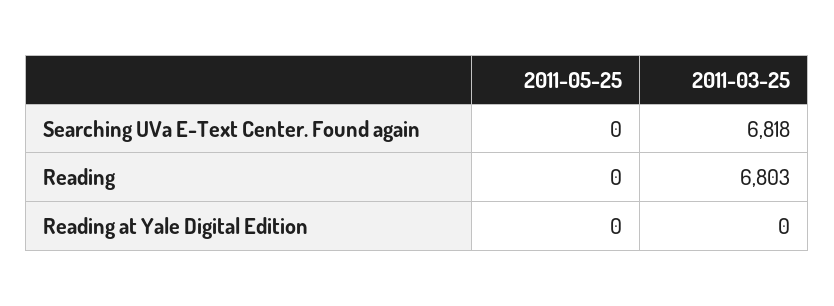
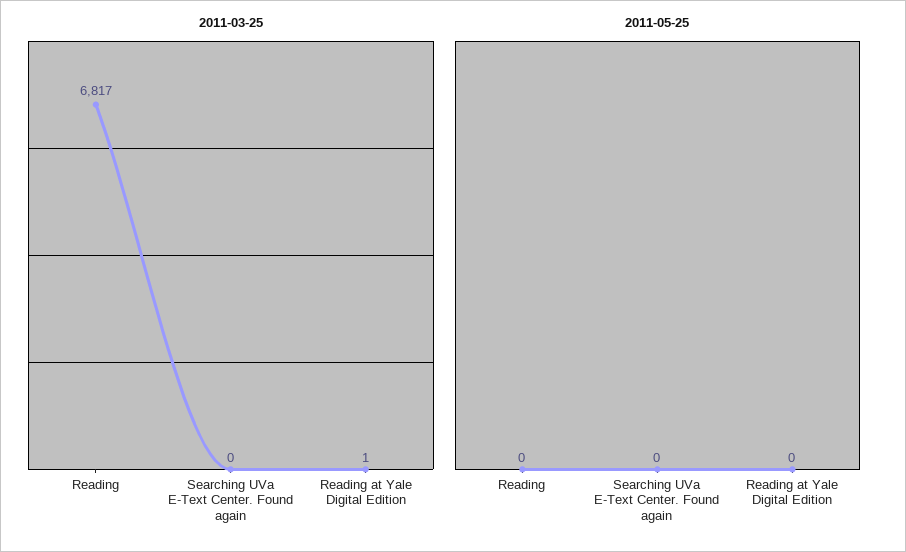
2011-03-25, Searching UVa E-Text Center. Found again: 6818 -> 0
2011-03-25, Reading: 6803 -> 6817
2011-03-25, Reading at Yale Digital Edition: 0 -> 1

